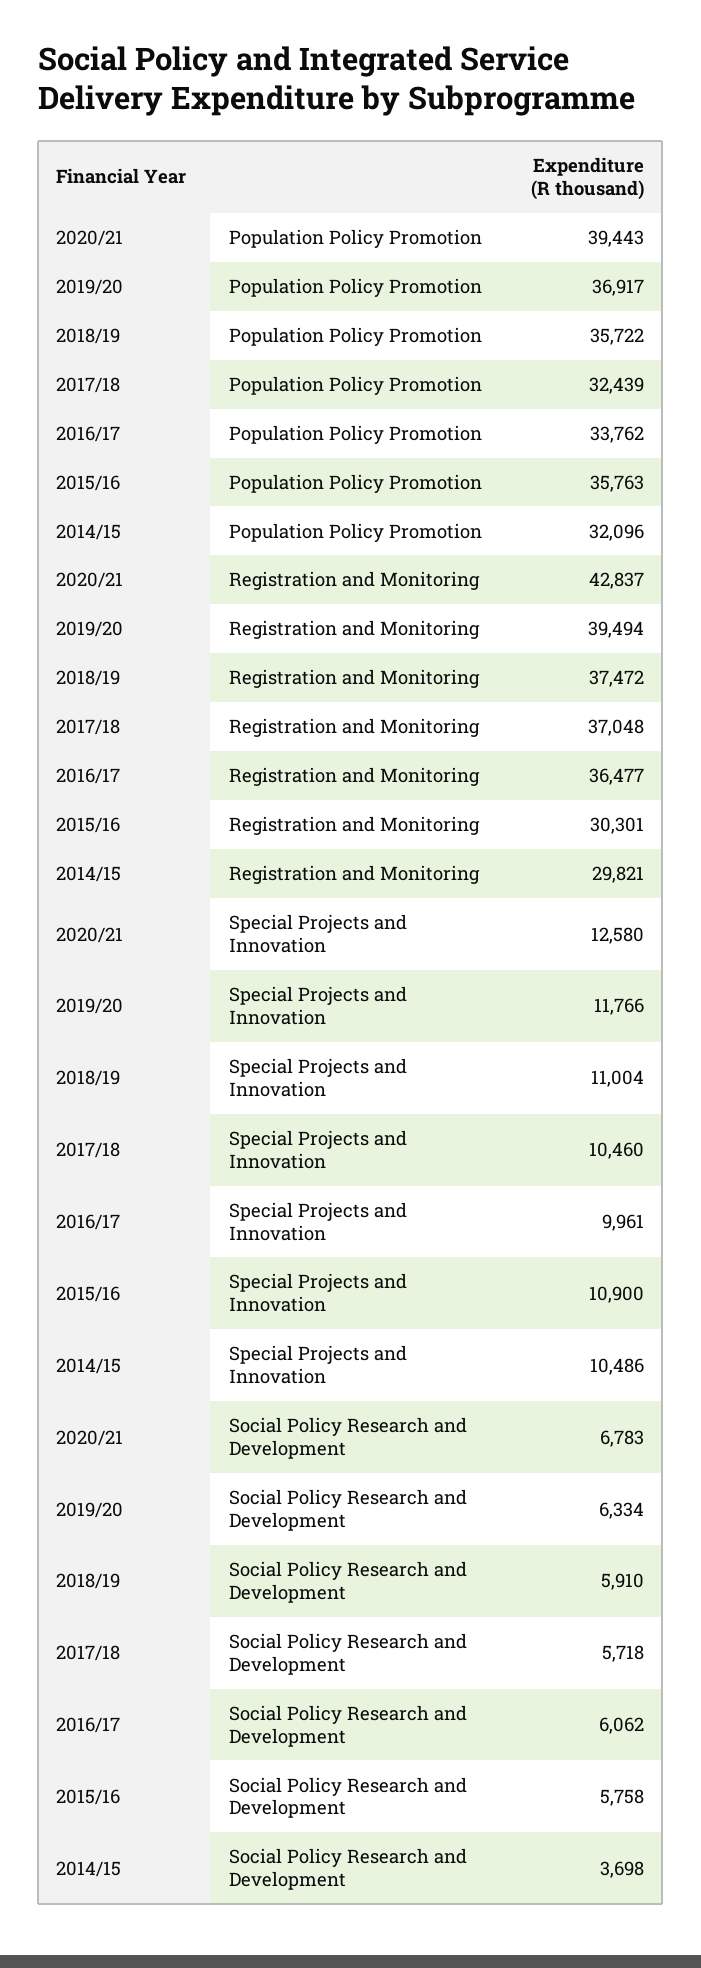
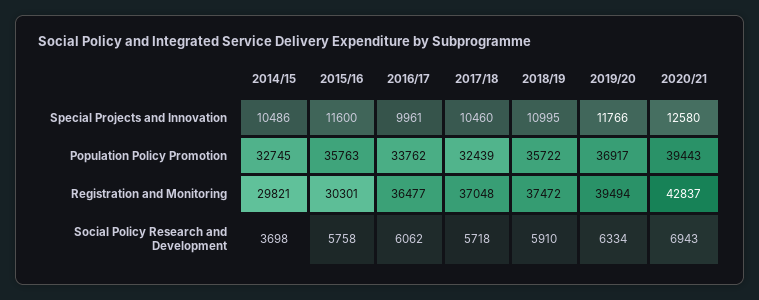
2014/15, Population Policy Promotion: 32096 -> 32745
2018/19, Special Projects and Innovation: 11004 -> 10995
2015/16, Special Projects and Innovation: 10900 -> 11600
2020/21, Social Policy Research and Development: 6783 -> 6943

